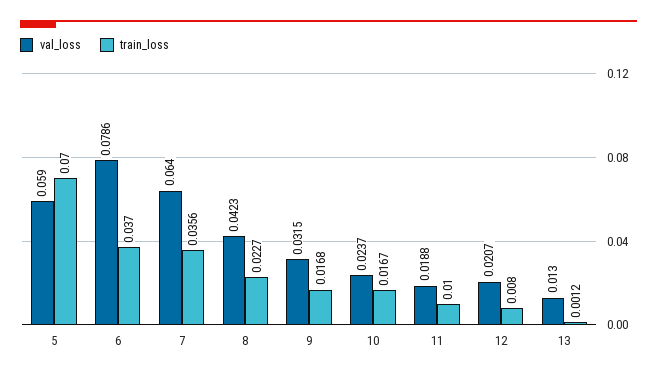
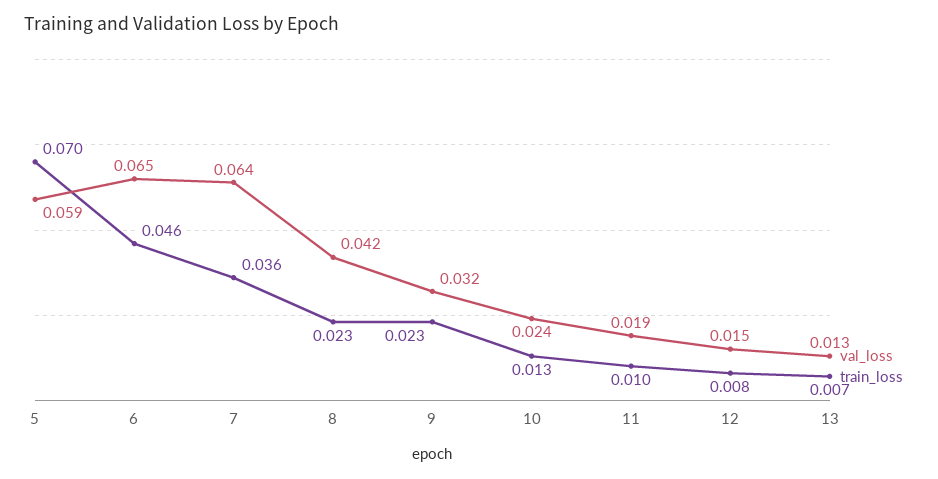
val_loss, 6: 0.0786 -> 0.065
train_loss, 6: 0.037 -> 0.046
train_loss, 9: 0.0168 -> 0.023
train_loss, 10: 0.0167 -> 0.013
val_loss, 12: 0.0207 -> 0.015
train_loss, 13: 0.0012 -> 0.007

